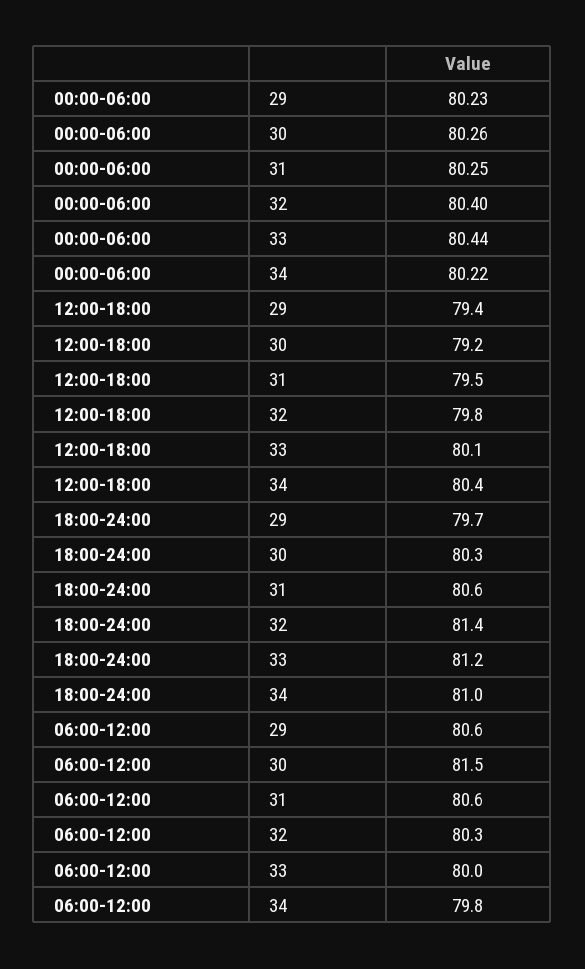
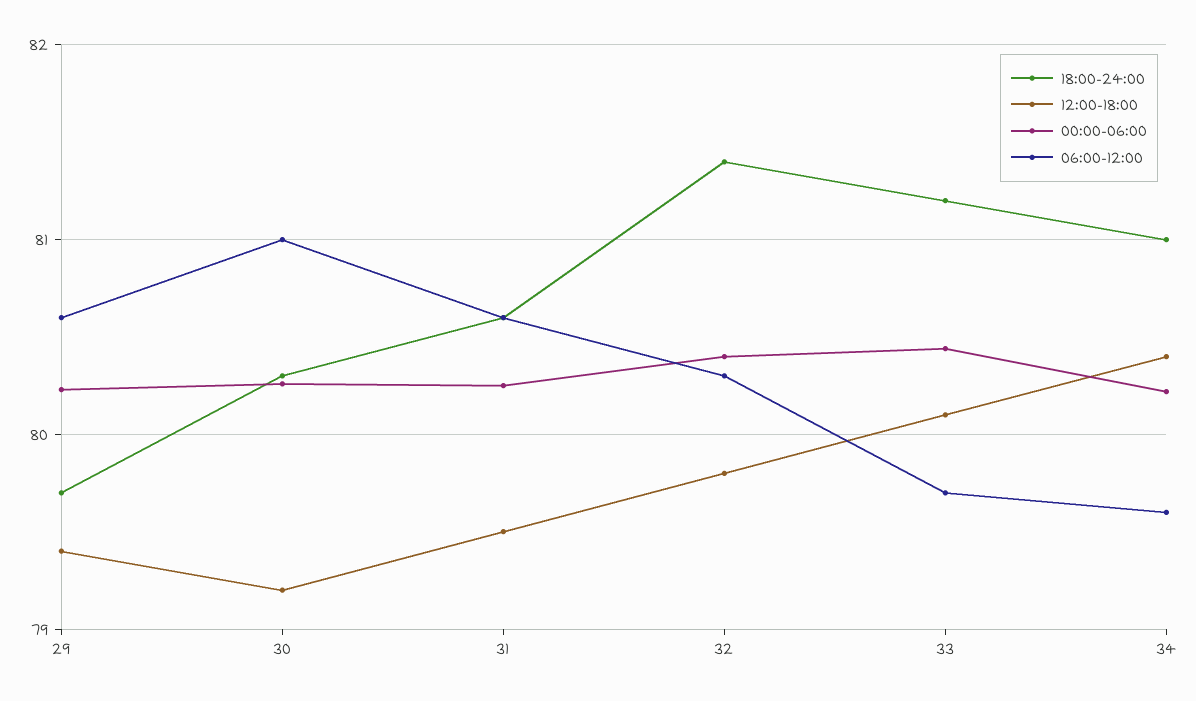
06:00-12:00, 30: 81.5 -> 81
06:00-12:00, 33: 80 -> 79.7
06:00-12:00, 34: 79.8 -> 79.6

